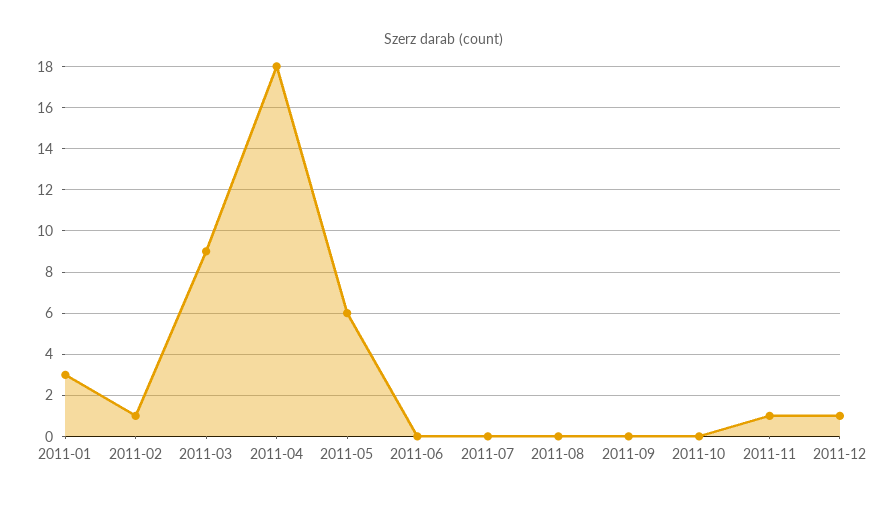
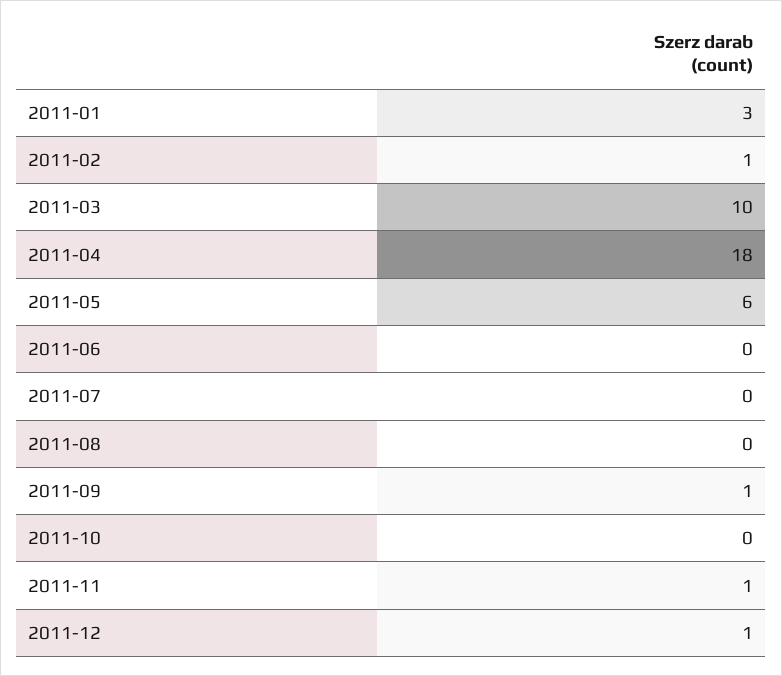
2011-03: 9 -> 10
2011-09: 0 -> 1

